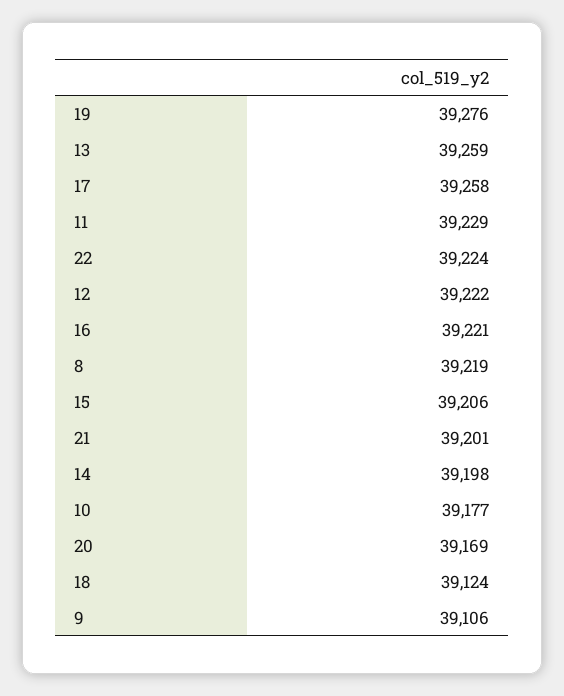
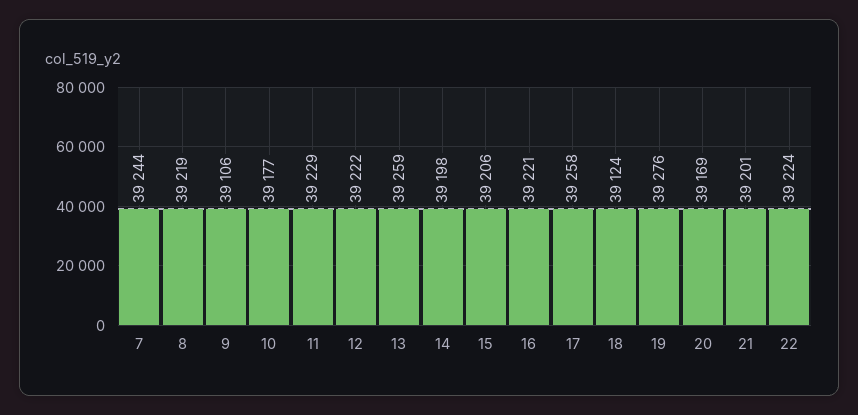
7: none -> 39244

